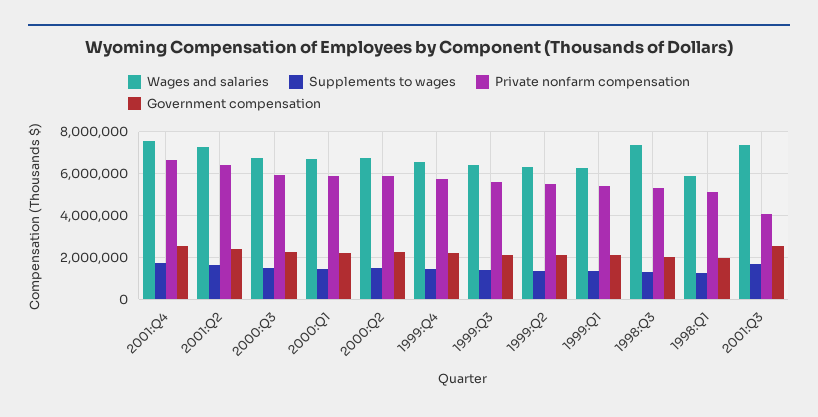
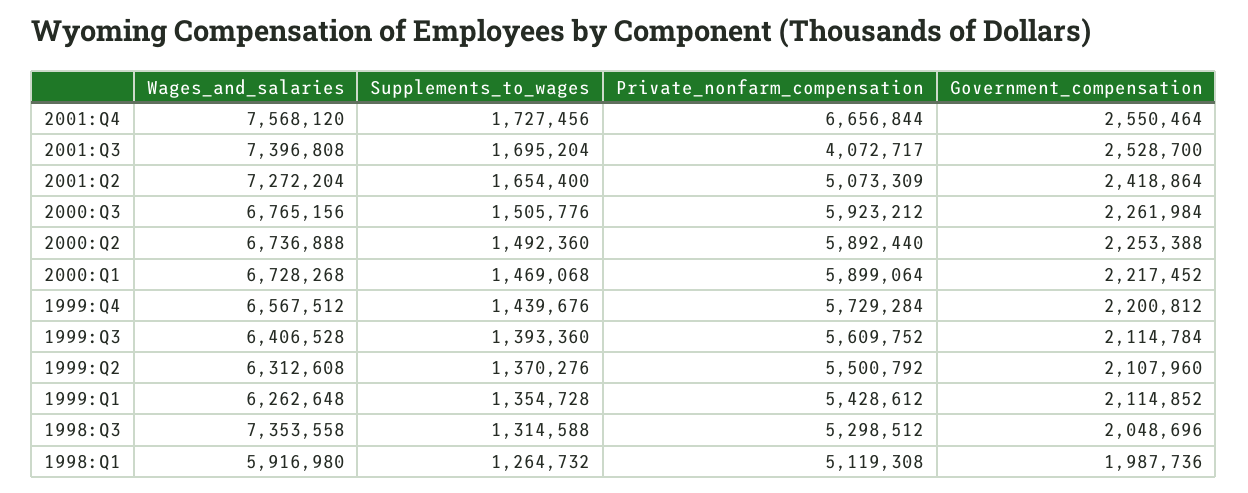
Private nonfarm compensation, 2001:Q2: 6500000 -> 5073309

